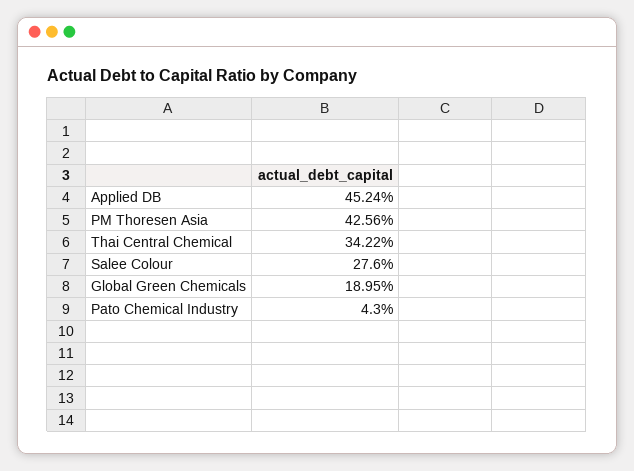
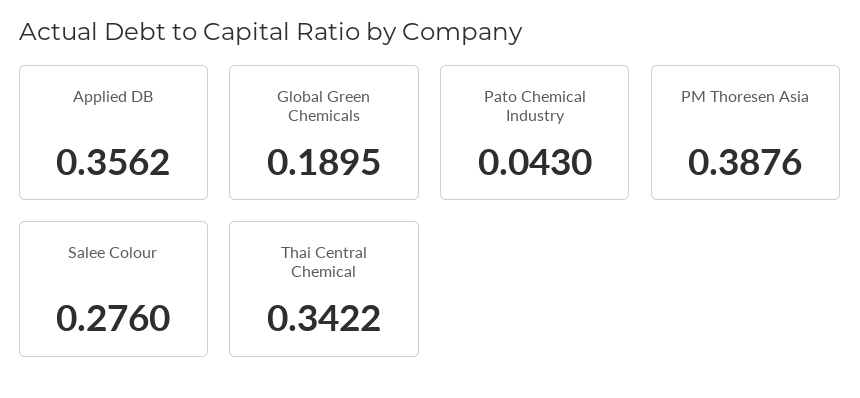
Applied DB: 0.4524 -> 0.3562
PM Thoresen Asia: 0.4256 -> 0.3876

